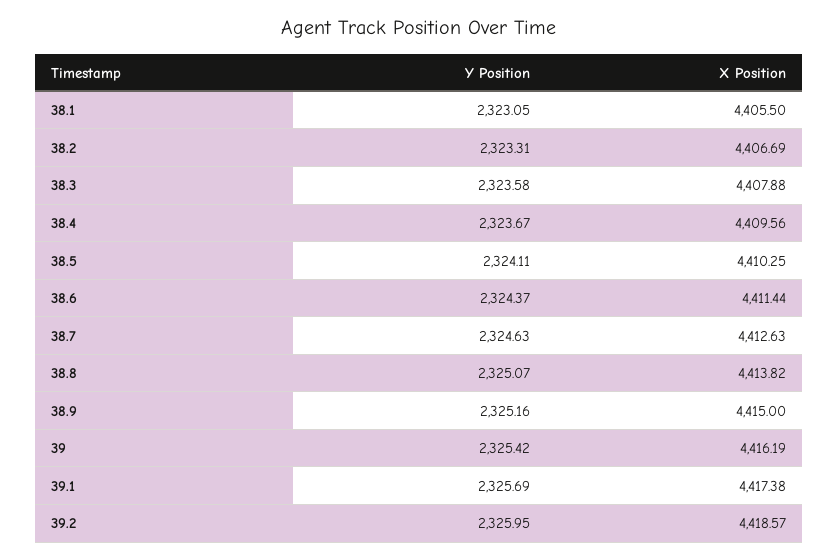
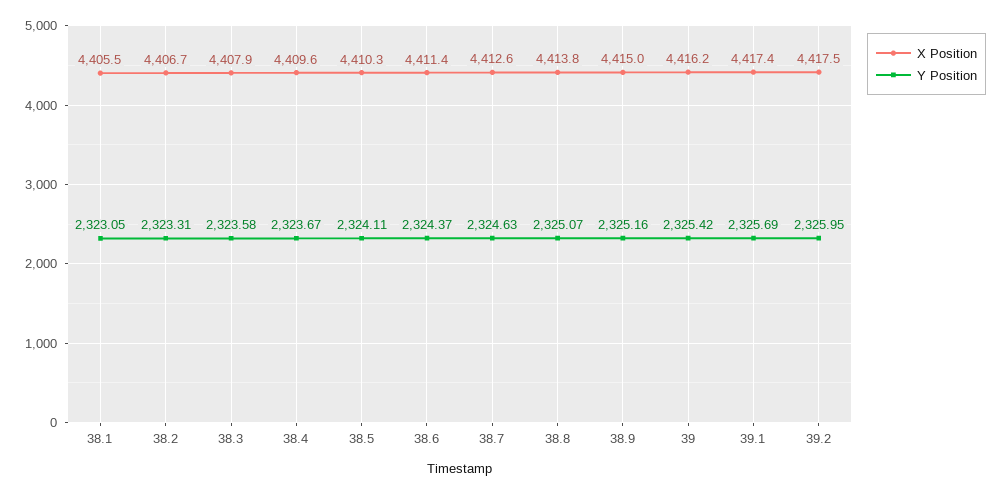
X Position, 39.2: 4418.57 -> 4417.5

